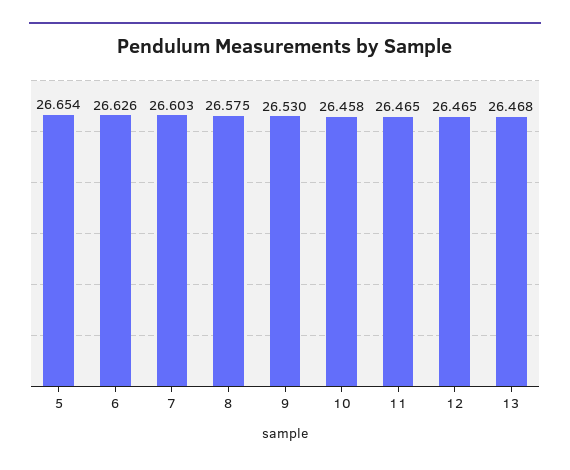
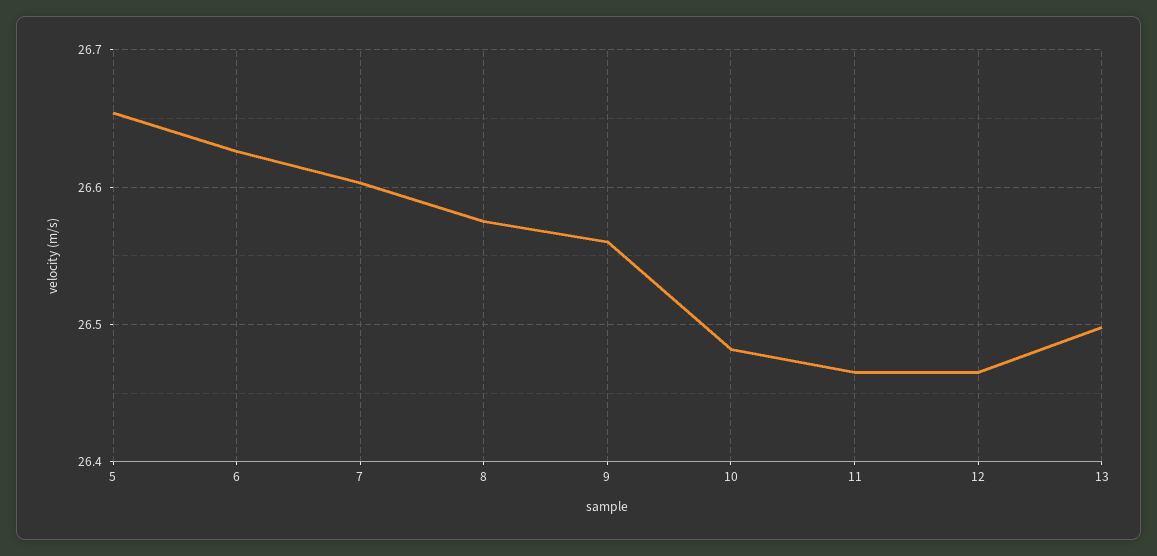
9: 26.53 -> 26.56
10: 26.458 -> 26.48
13: 26.468 -> 26.5

